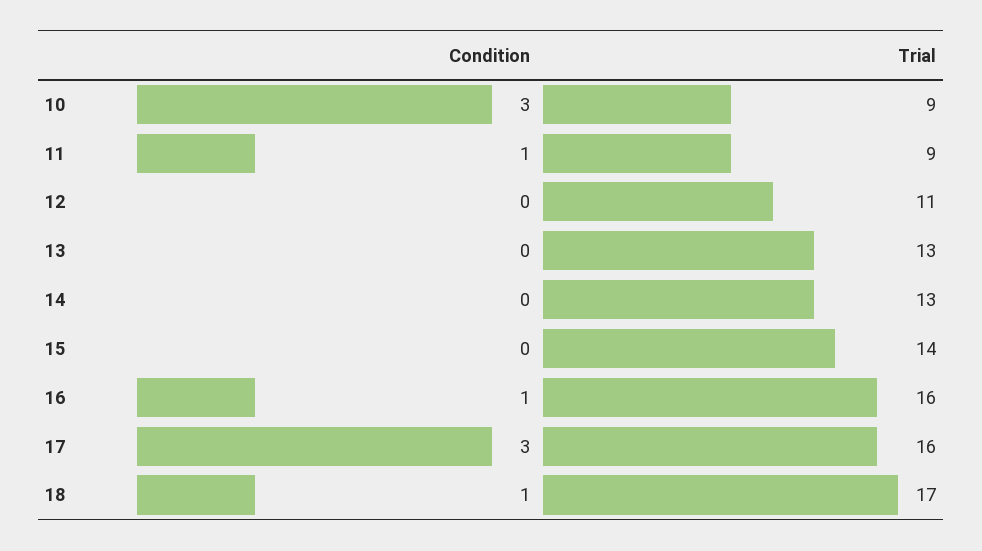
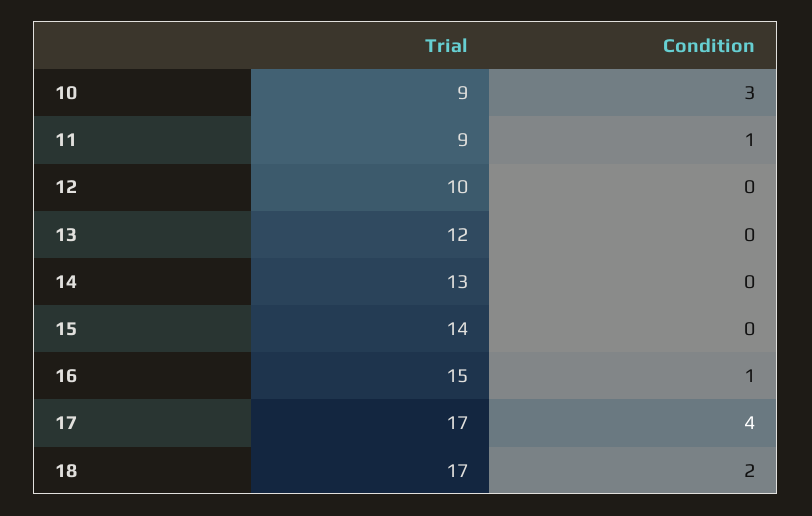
Trial, 12: 11 -> 10
Trial, 13: 13 -> 12
Trial, 16: 16 -> 15
Condition, 17: 3 -> 4
Trial, 17: 16 -> 17
Condition, 18: 1 -> 2

